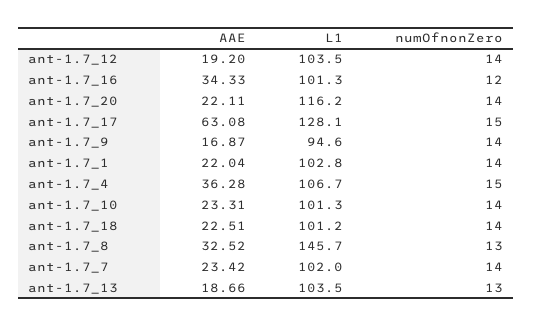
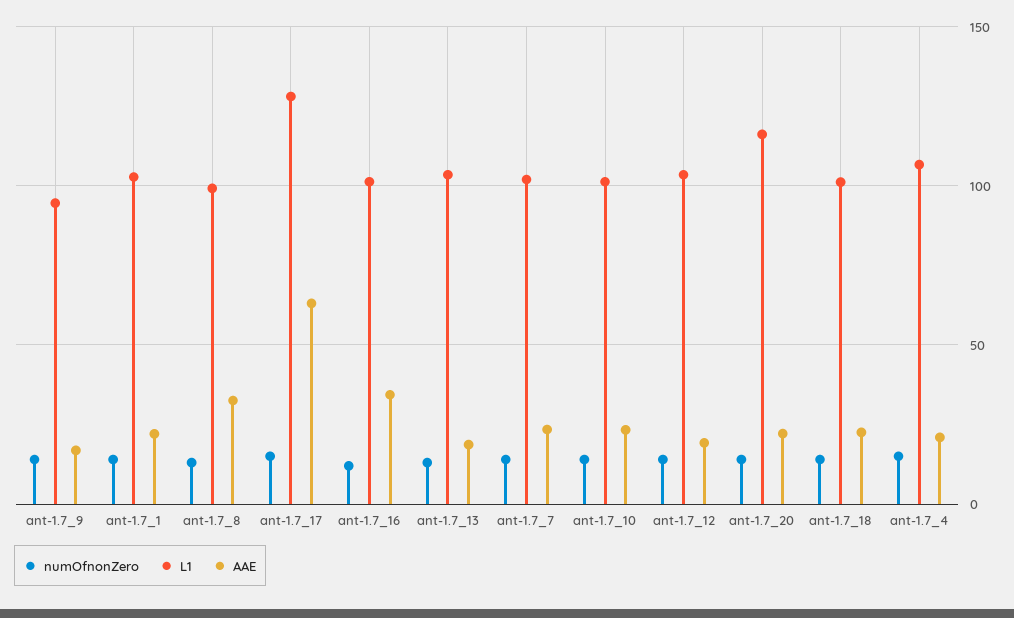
AAE, ant-1.7_4: 36.28 -> 20
L1, ant-1.7_8: 145.7 -> 100

